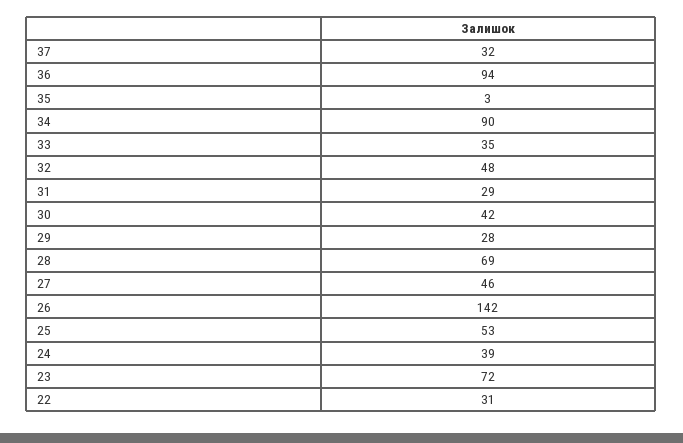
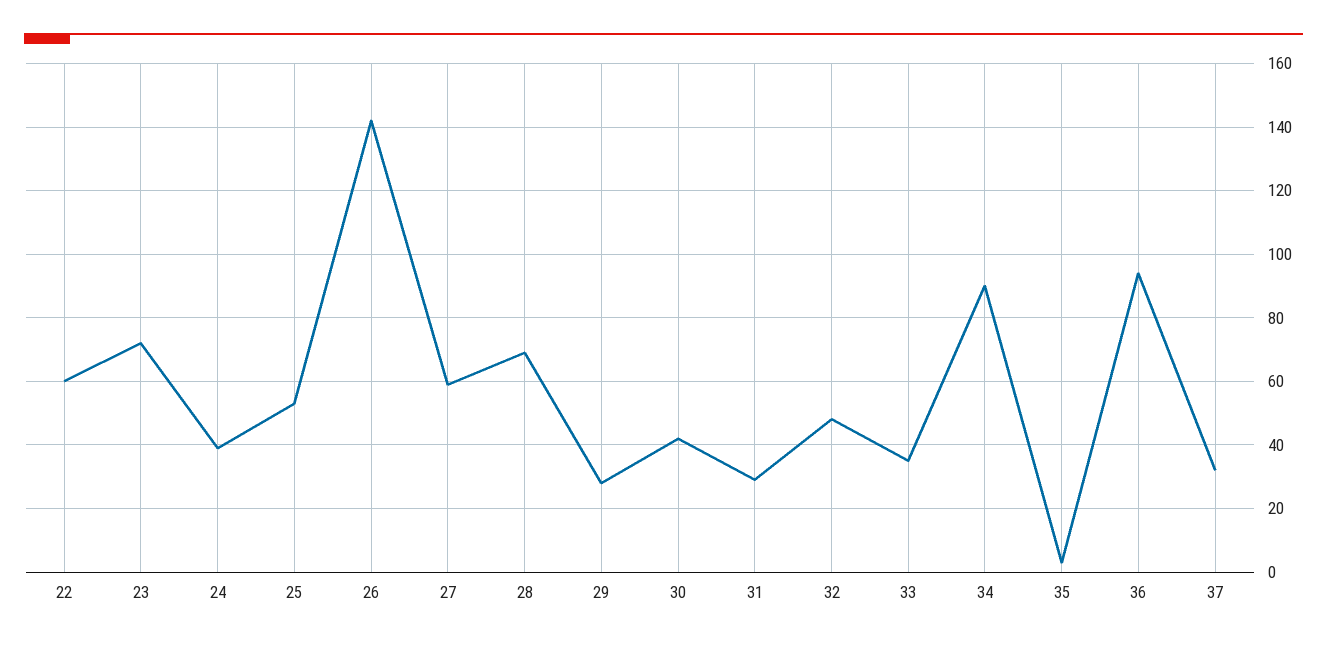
27: 46 -> 60
22: 31 -> 60

